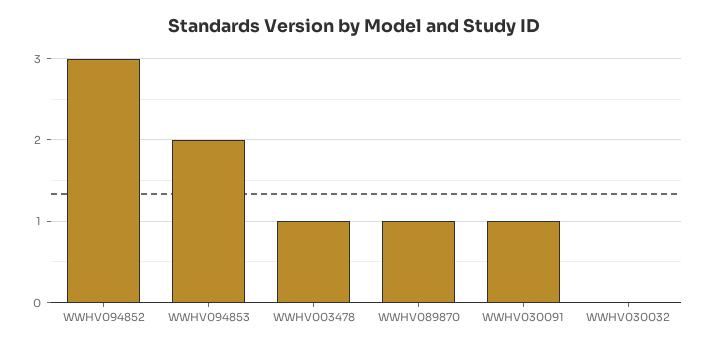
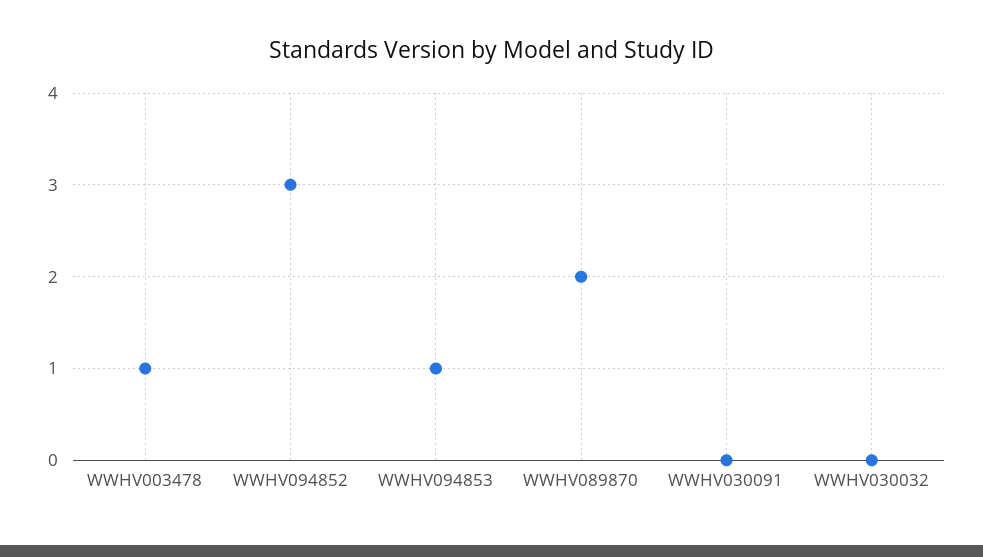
WWHV094853: 2 -> 1
WWHV089870: 1 -> 2
WWHV030091: 1 -> 0

